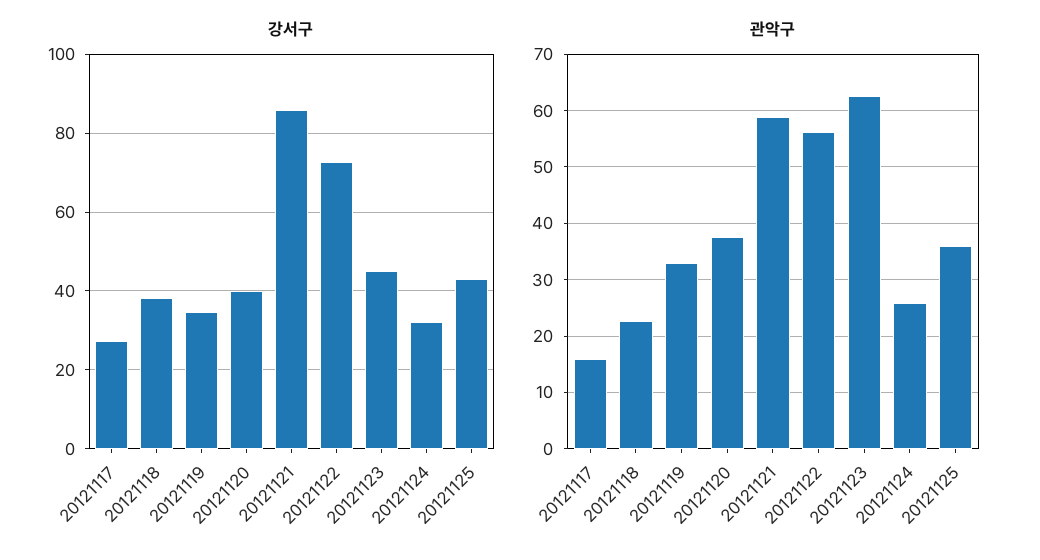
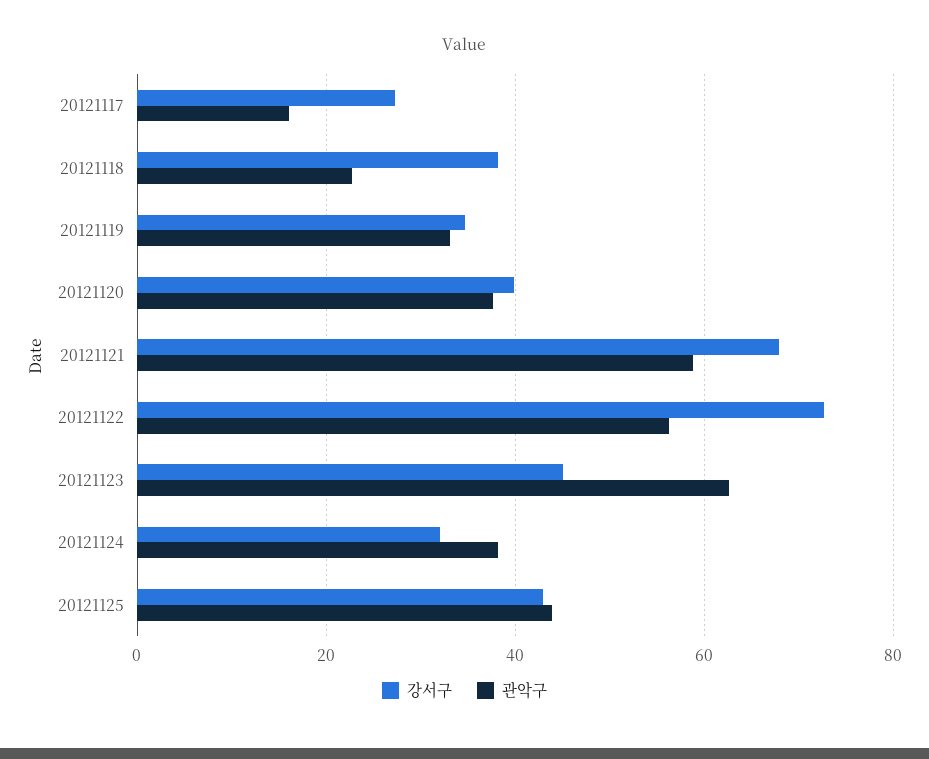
강서구, 20121121: 86 -> 68
관악구, 20121124: 26 -> 38
관악구, 20121125: 36 -> 44

